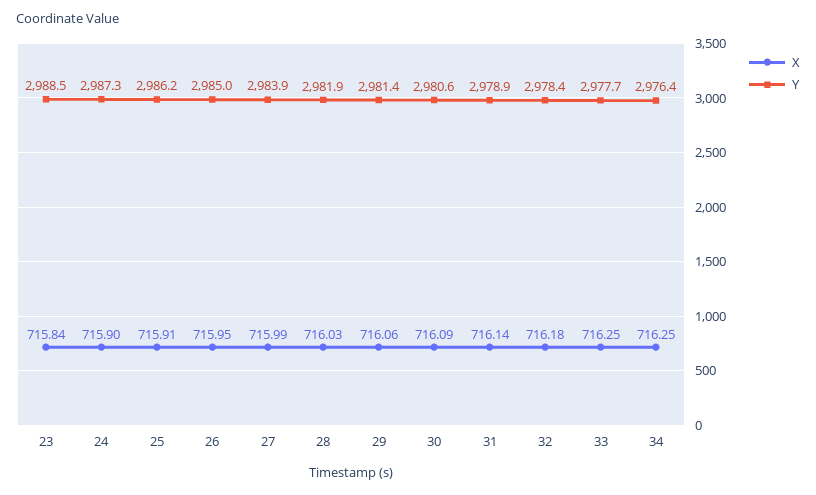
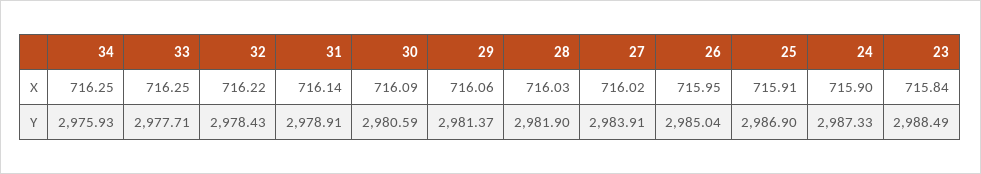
Y, 25: 2986.2 -> 2986.9
X, 27: 715.99 -> 716.02
X, 32: 716.18 -> 716.22
Y, 34: 2976.4 -> 2975.93

